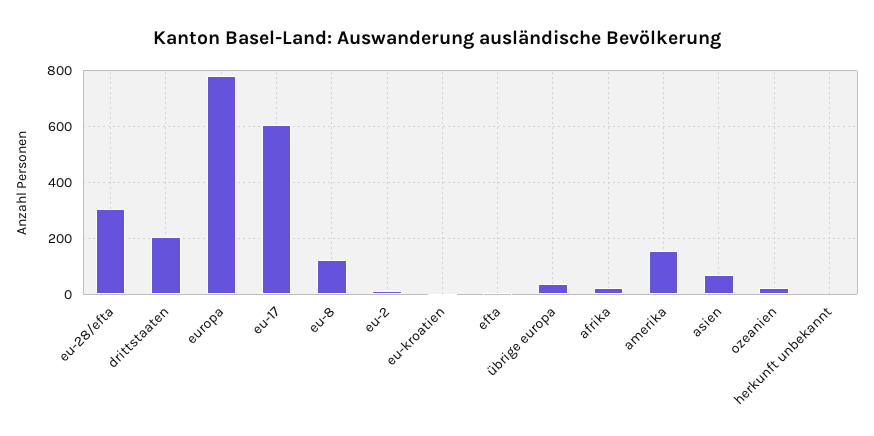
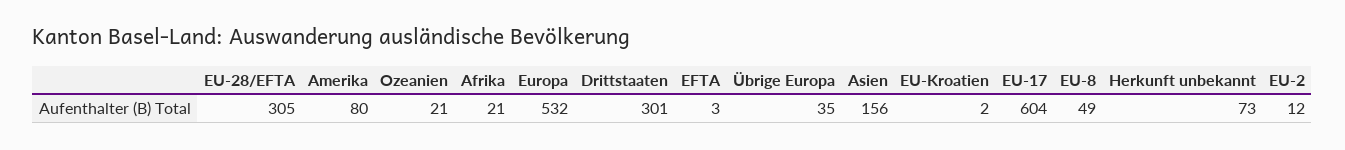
drittstaaten: 200 -> 301
europa: 775 -> 532
eu-8: 125 -> 49
amerika: 150 -> 80
asien: 75 -> 156
herkunft unbekannt: 0 -> 73

